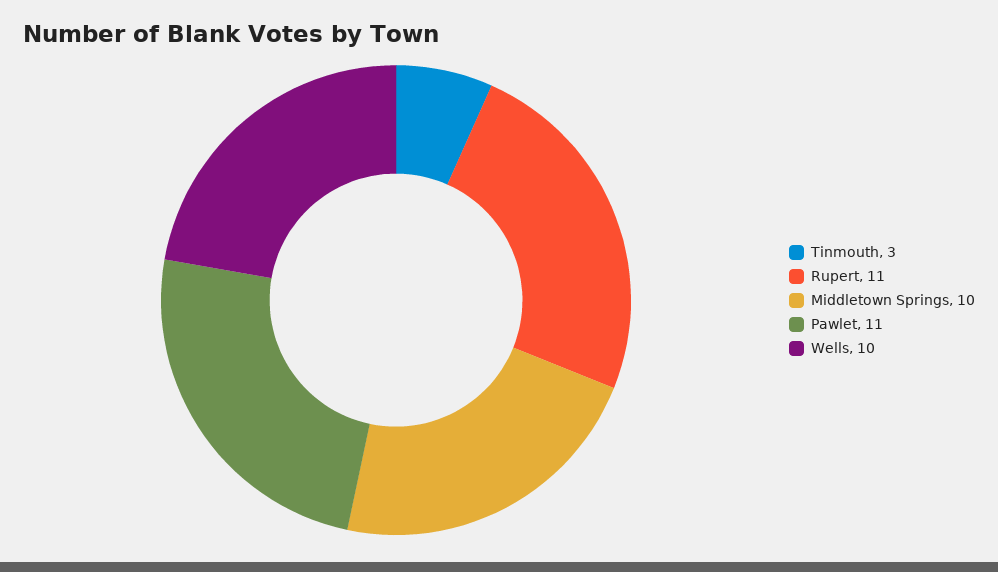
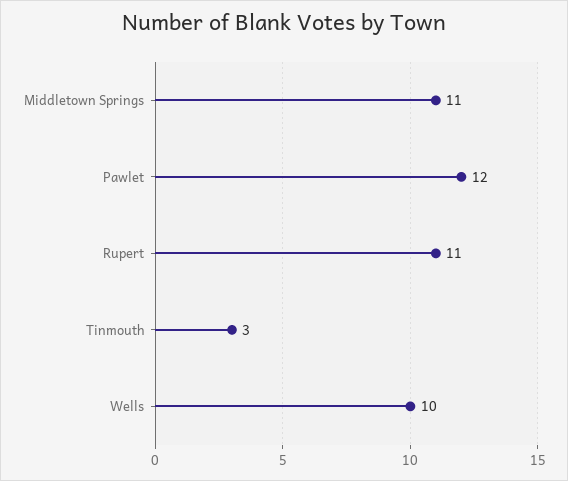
Middletown Springs: 10 -> 11
Pawlet: 11 -> 12

